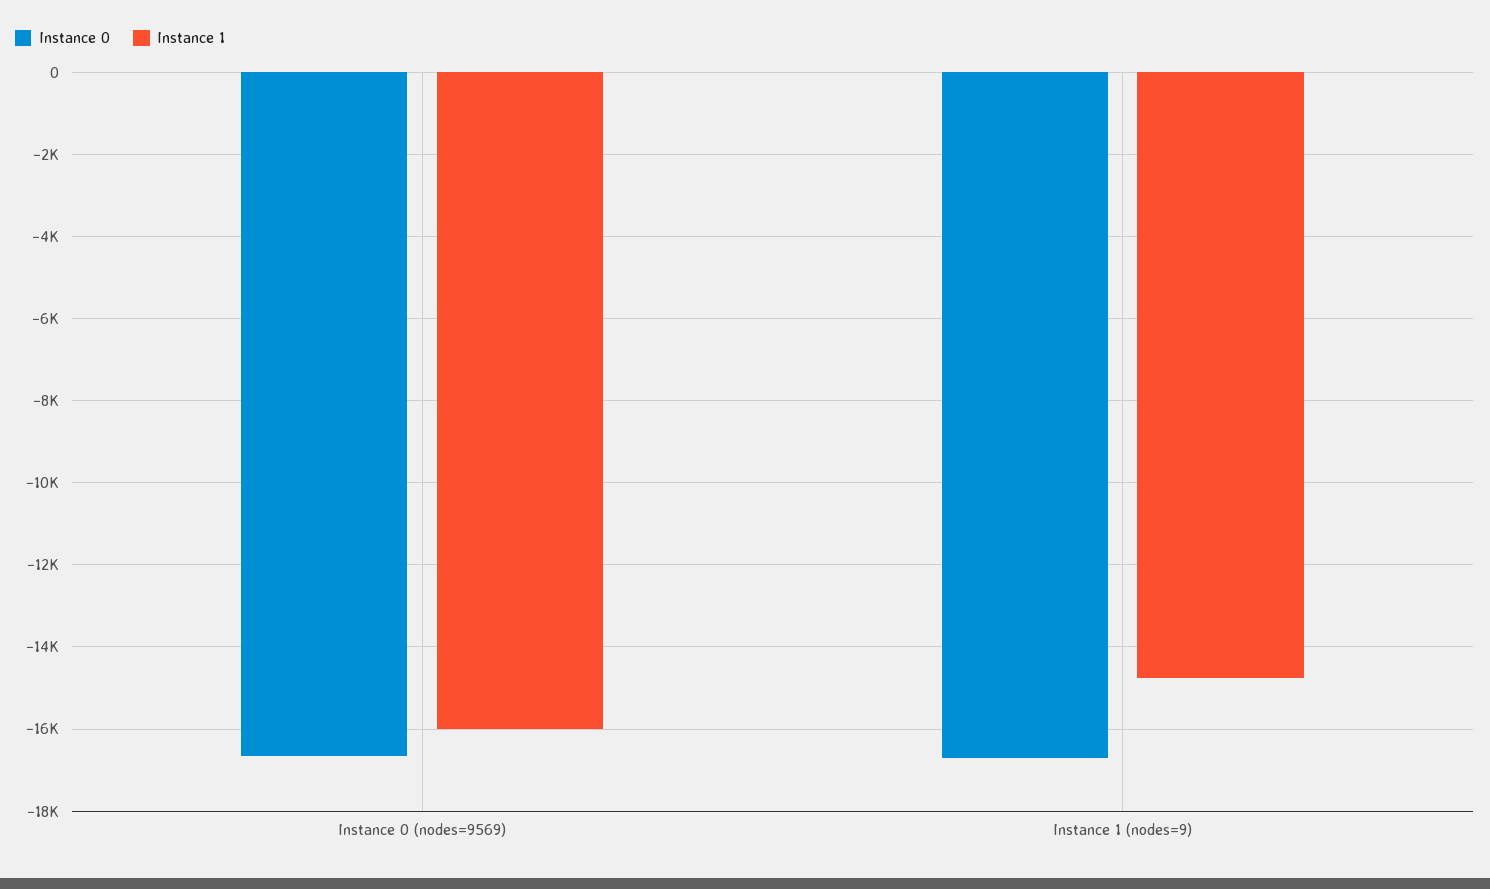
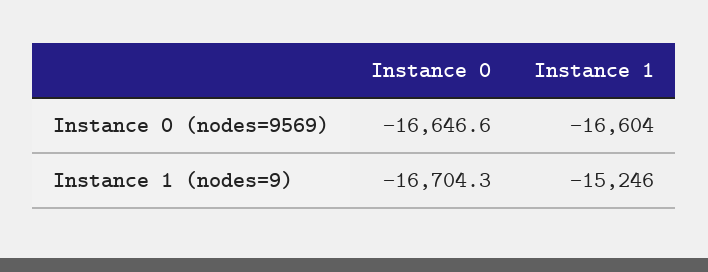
Instance 1, Instance 0 (nodes=9569): -16000 -> -16604
Instance 1, Instance 1 (nodes=9): -14800 -> -15246

